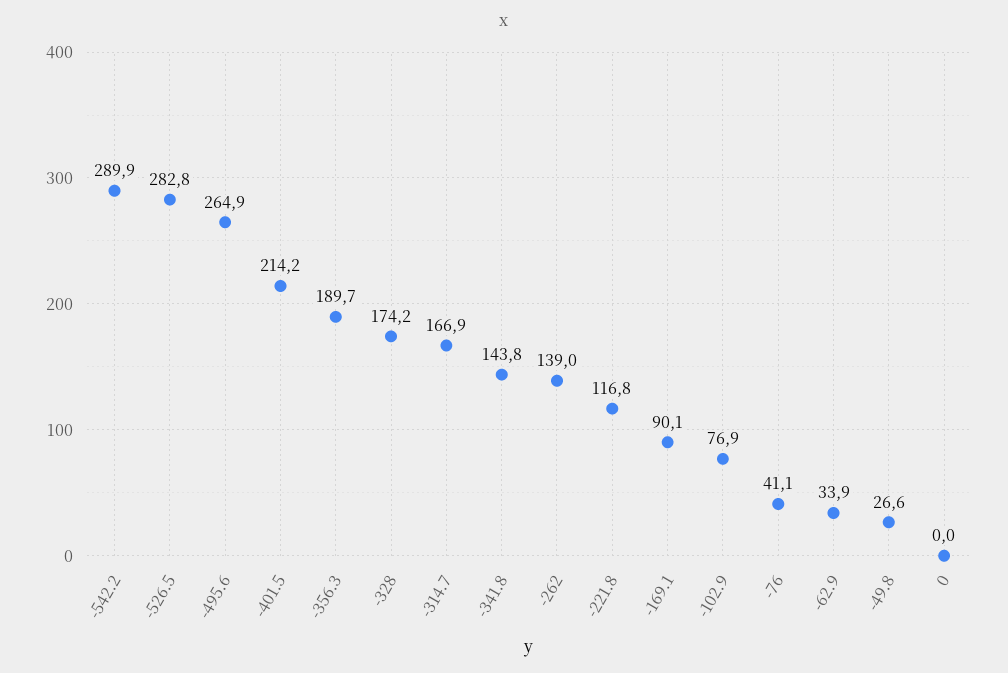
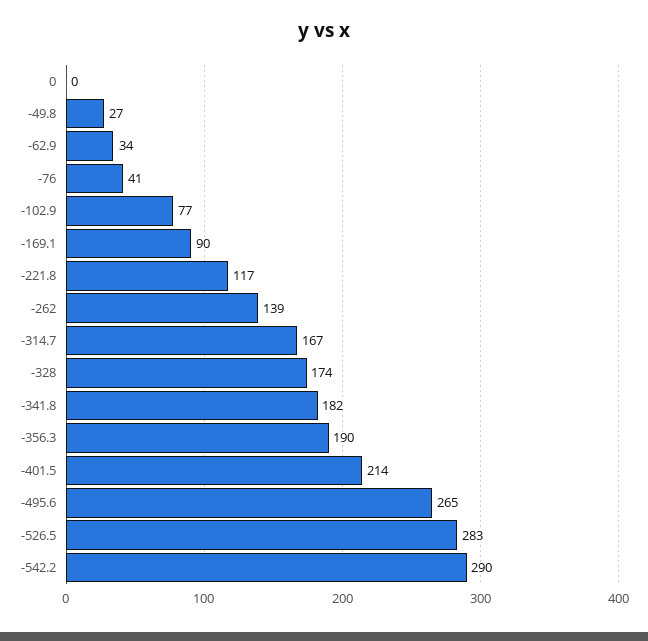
-341.8: 143.8 -> 182

